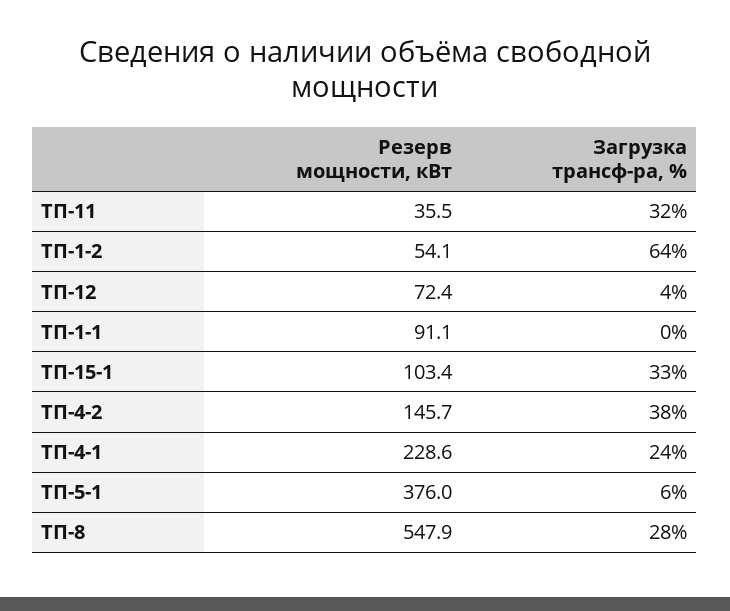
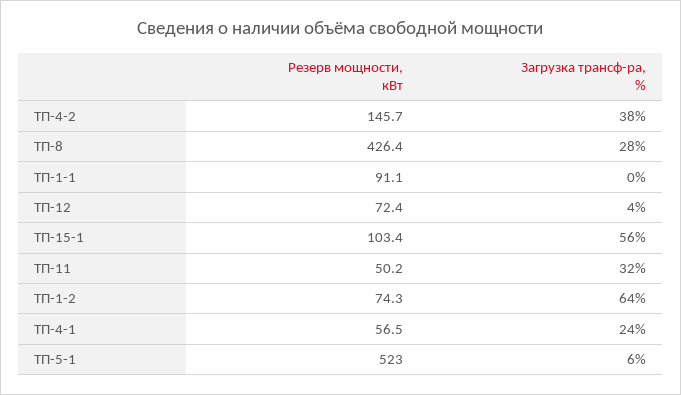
Резерв мощности, кВт, ТП-11: 35.5 -> 50.2
Резерв мощности, кВт, ТП-1-2: 54.1 -> 74.3
Загрузка трансф-ра, %, ТП-15-1: 33 -> 56
Резерв мощности, кВт, ТП-4-1: 228.6 -> 56.5
Резерв мощности, кВт, ТП-5-1: 376 -> 523
Резерв мощности, кВт, ТП-8: 547.9 -> 426.4

